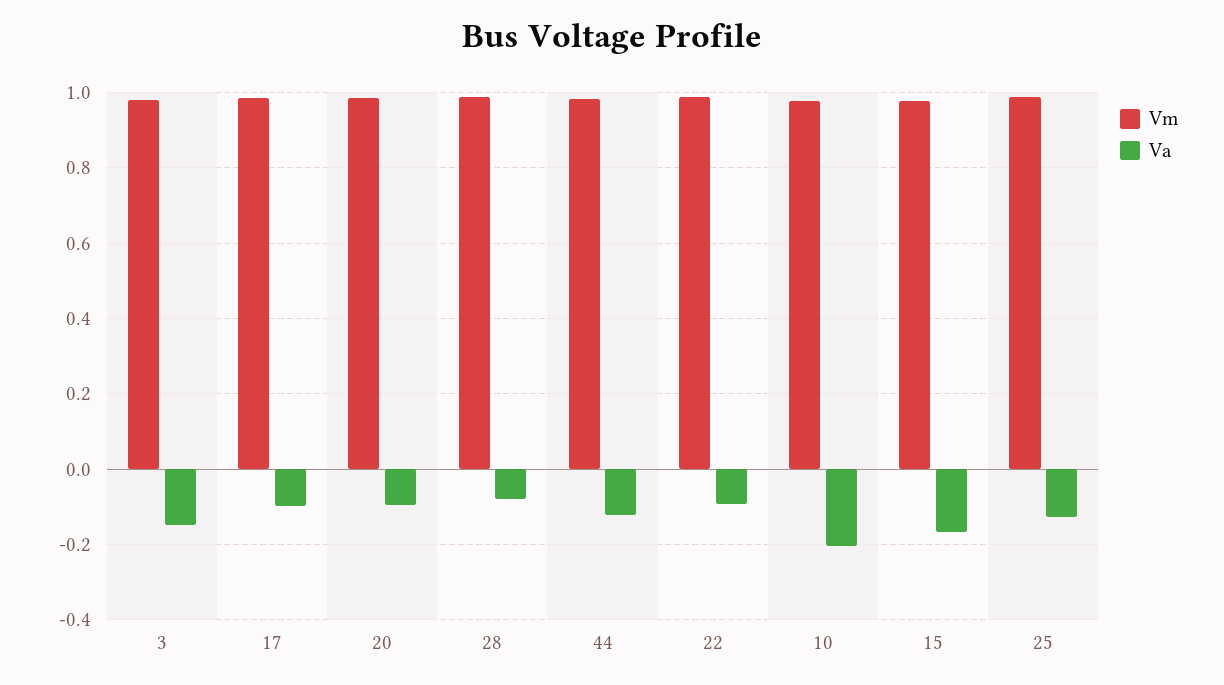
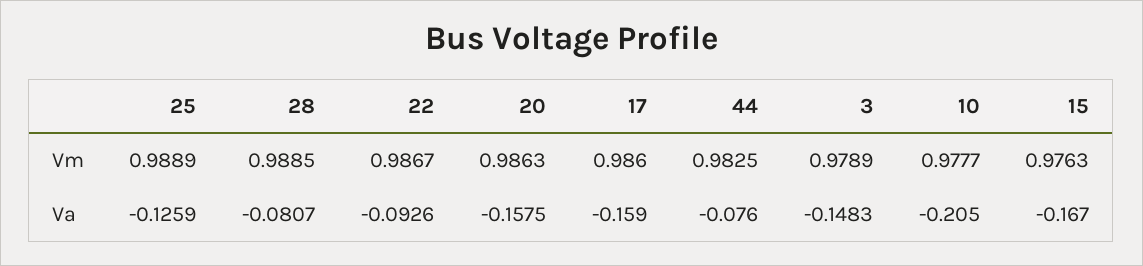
Va, 17: -0.1 -> -0.159
Va, 20: -0.1 -> -0.1575
Va, 44: -0.12 -> -0.076

